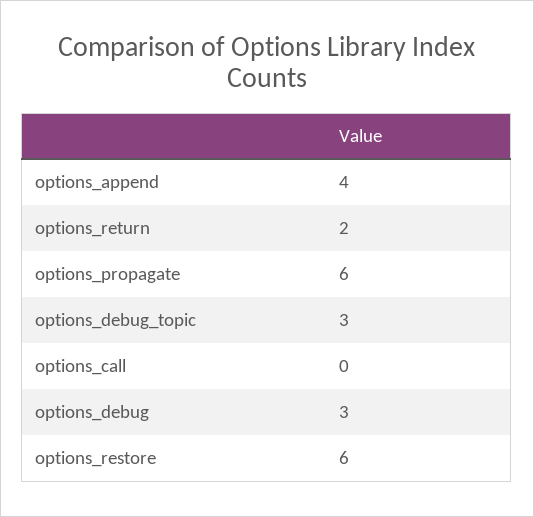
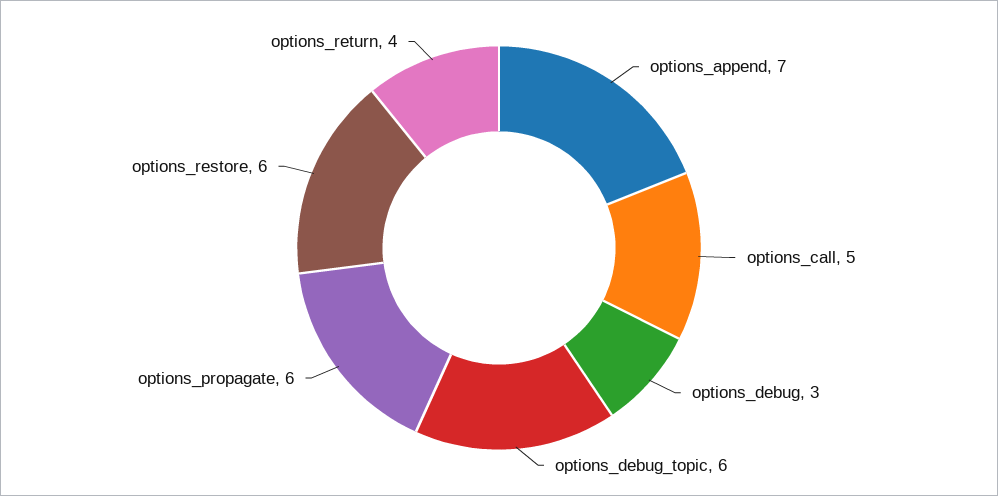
options_append: 4 -> 7
options_return: 2 -> 4
options_debug_topic: 3 -> 6
options_call: 0 -> 5

